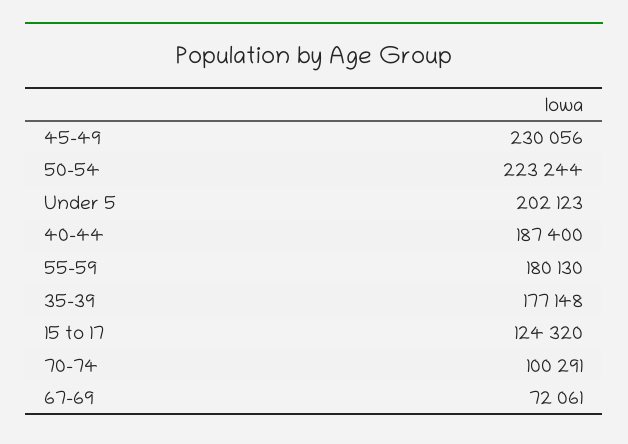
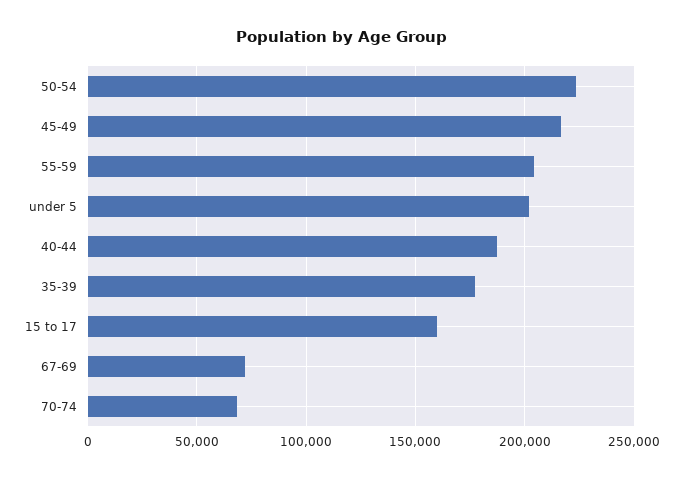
45-49: 230056 -> 215000
55-59: 180130 -> 205000
15 to 17: 124320 -> 160000
70-74: 100291 -> 70000

